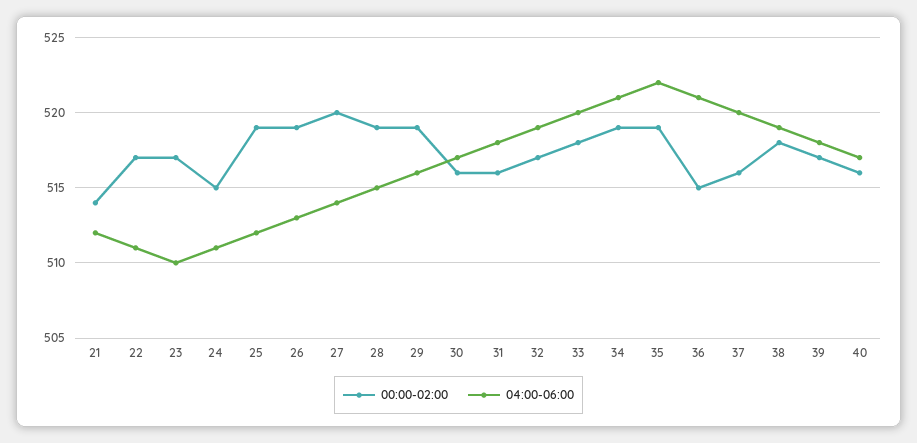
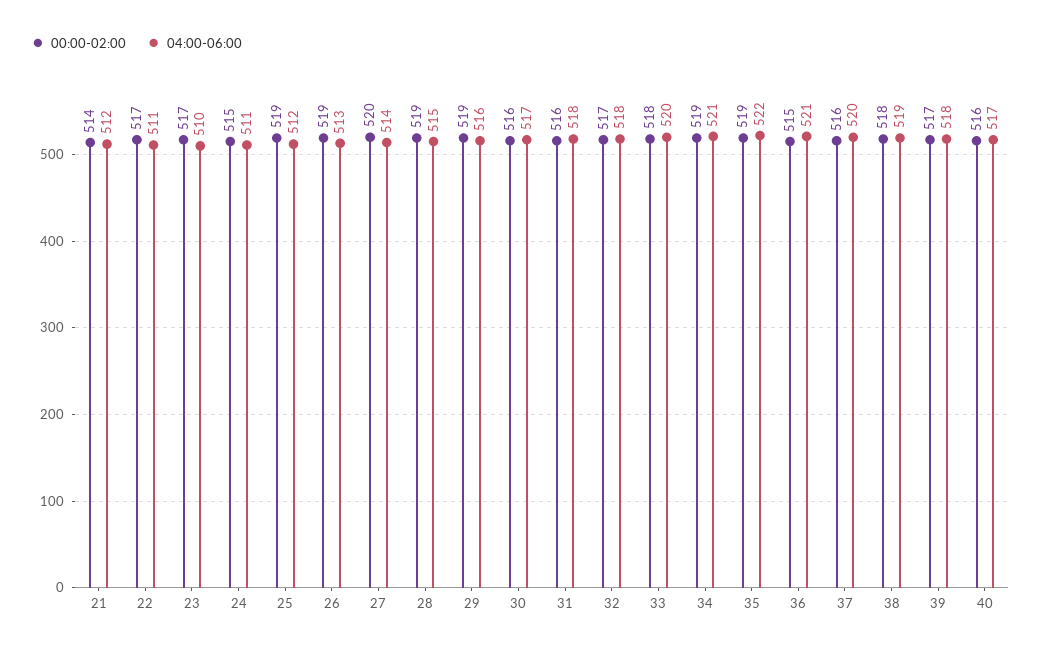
04:00-06:00, 32: 519 -> 518

